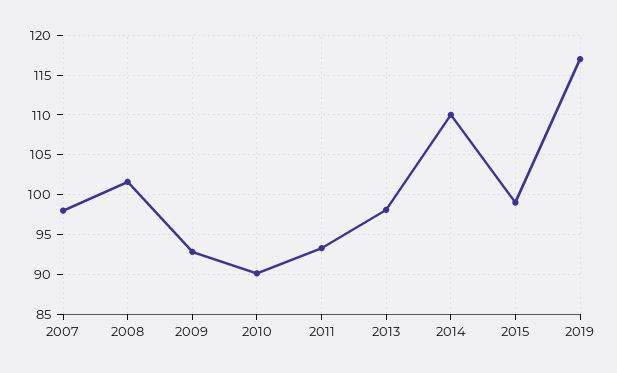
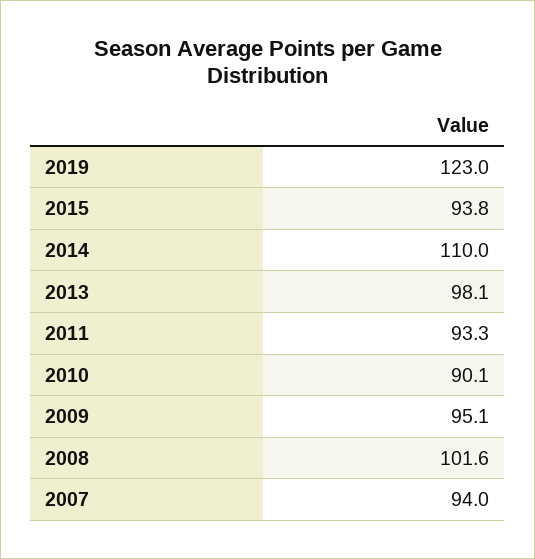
2007: 98 -> 94
2009: 93 -> 95.1
2015: 99 -> 93.8
2019: 117 -> 123

